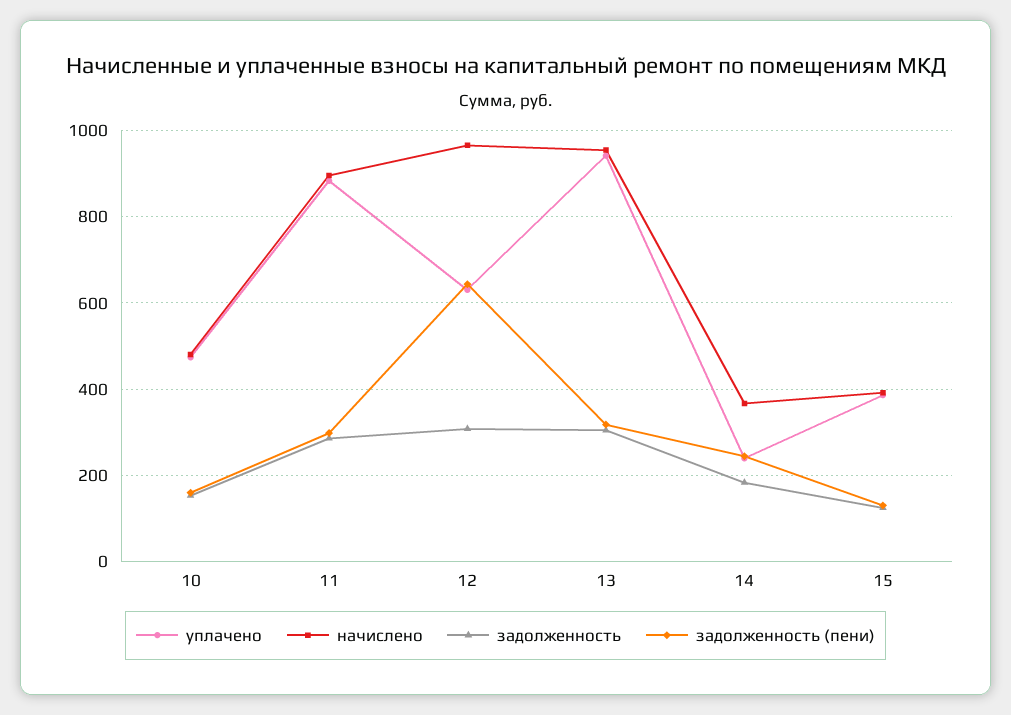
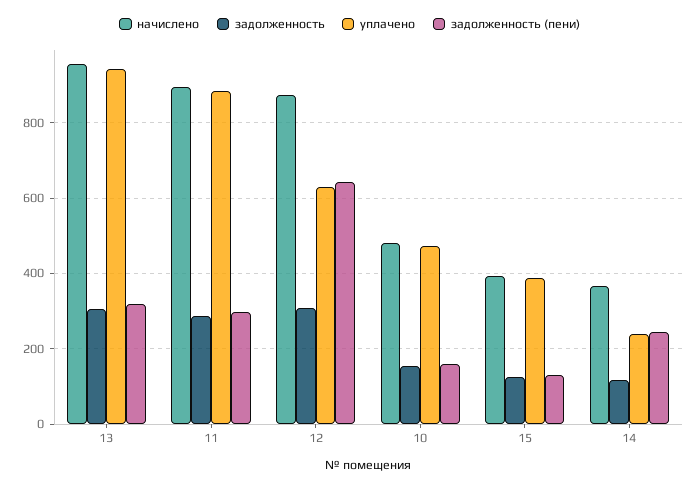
начислено, 12: 960 -> 880
задолженность, 14: 180 -> 120

